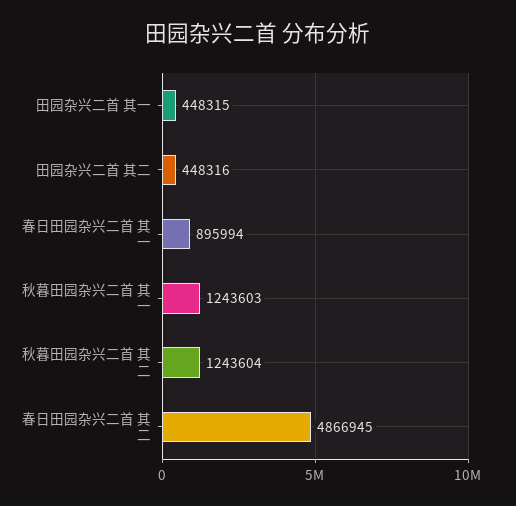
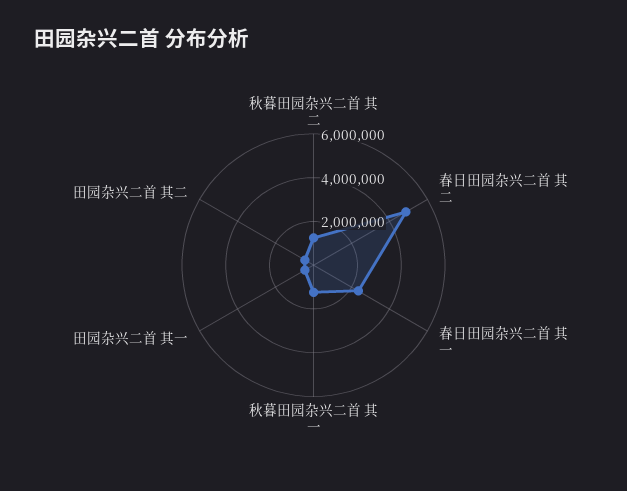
春日田园杂兴二首 其一: 895994 -> 2500000

